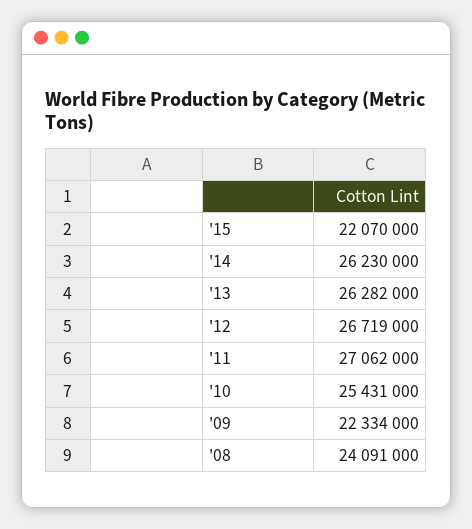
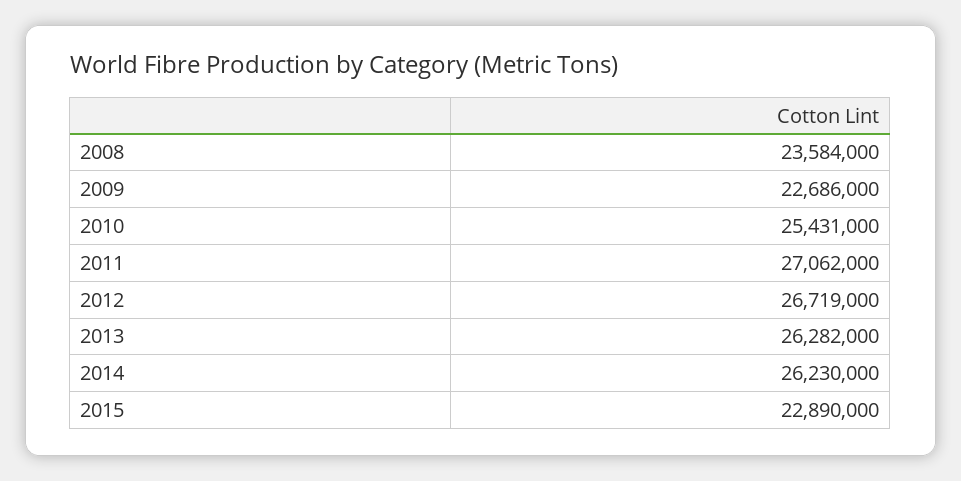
'15: 22070000 -> 22890000
'09: 22334000 -> 22686000
'08: 24091000 -> 23584000

